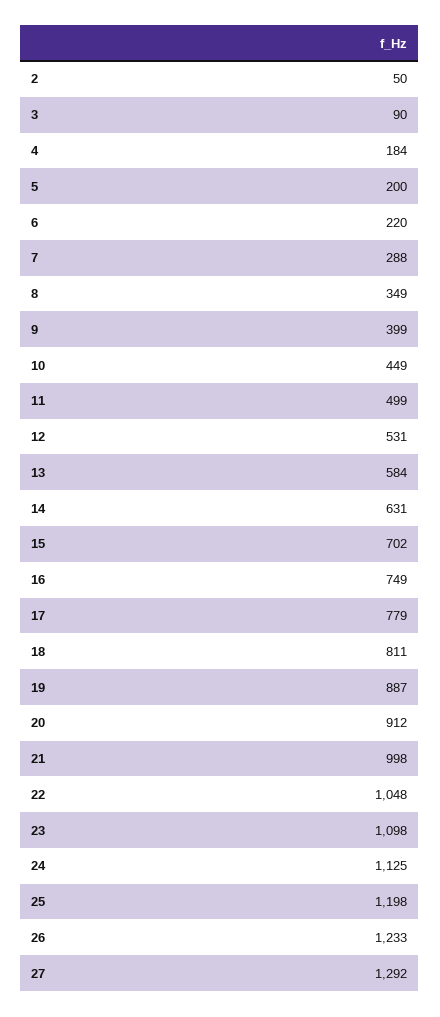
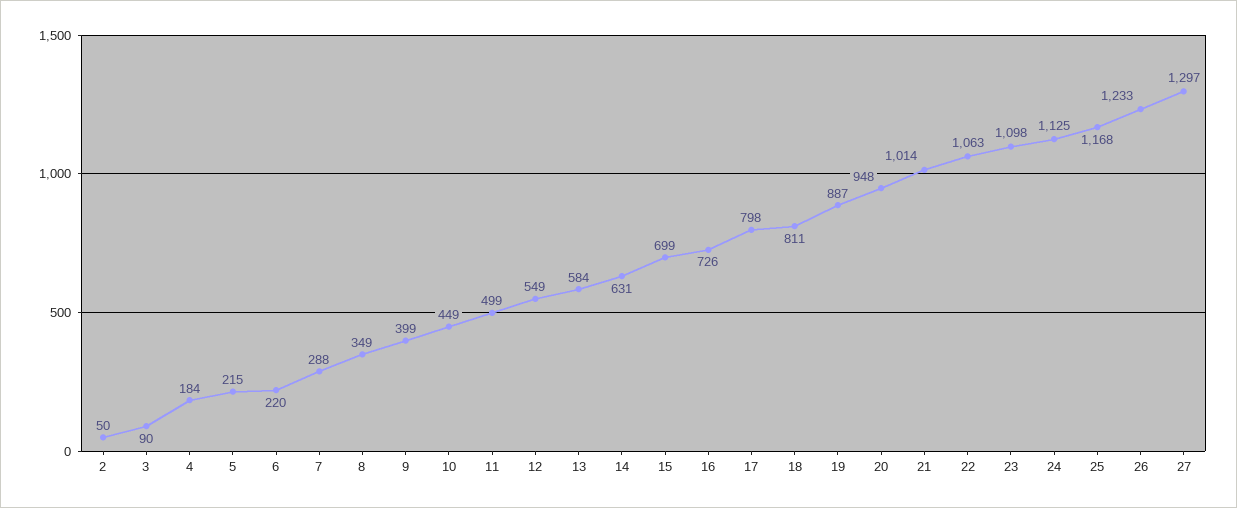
5: 200 -> 215
12: 531 -> 549
15: 702 -> 699
16: 749 -> 726
17: 779 -> 798
20: 912 -> 948
21: 998 -> 1014
22: 1048 -> 1063
25: 1198 -> 1168
27: 1292 -> 1297

